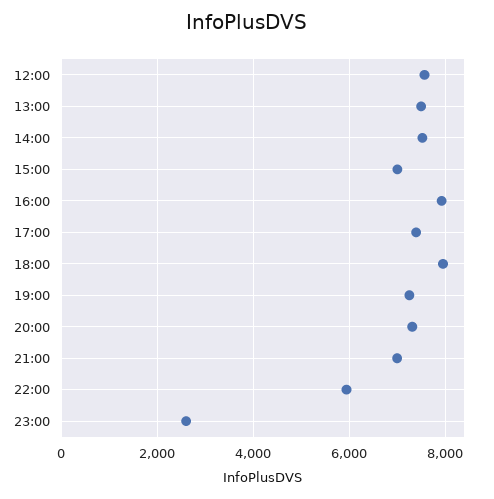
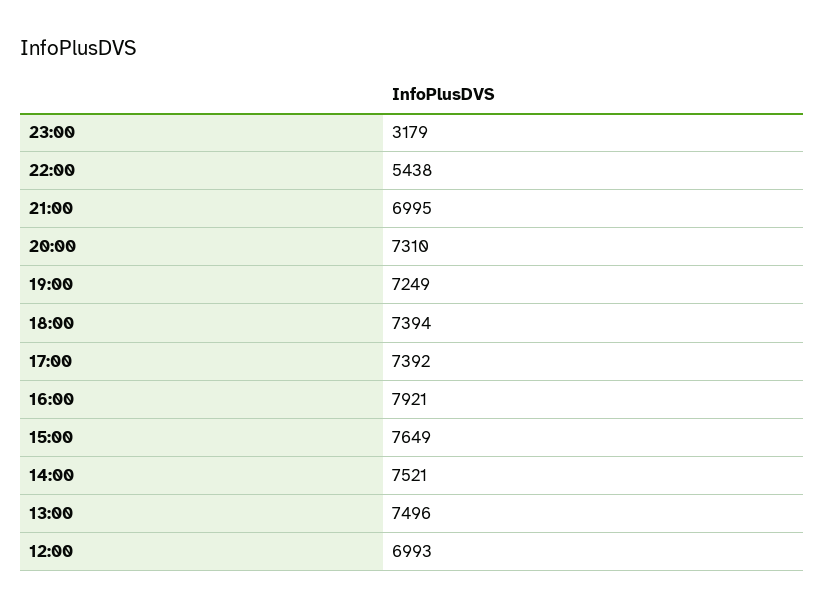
12:00: 7600 -> 6993
15:00: 7000 -> 7649
18:00: 8000 -> 7394
22:00: 6000 -> 5438
23:00: 2600 -> 3179

